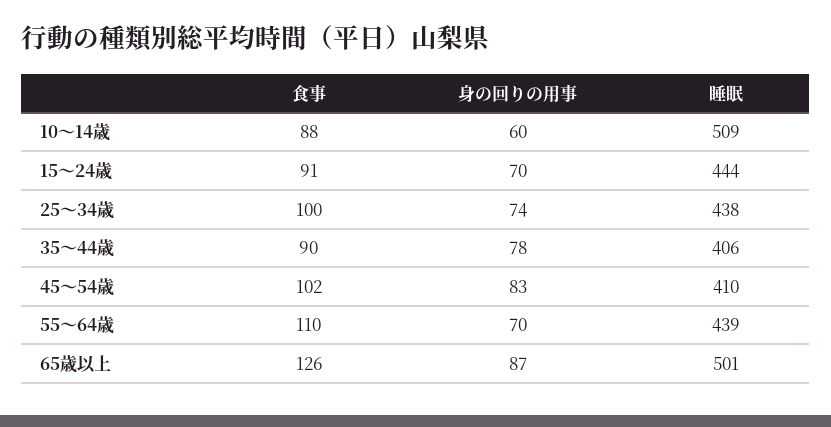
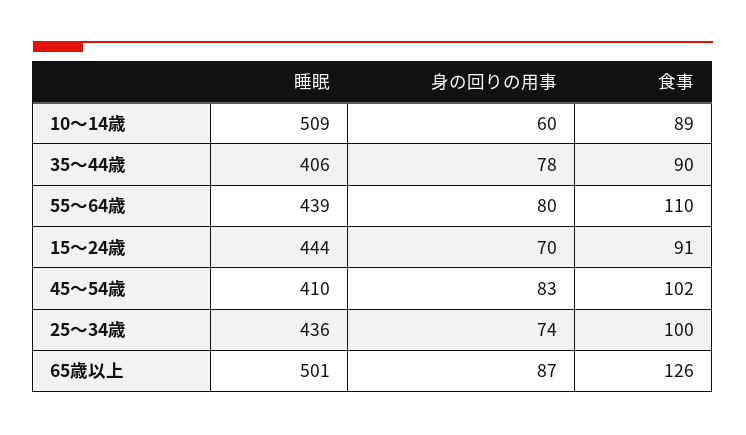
食事, 10～14歳: 88 -> 89
睡眠, 25～34歳: 438 -> 436
身の回りの用事, 55～64歳: 70 -> 80

